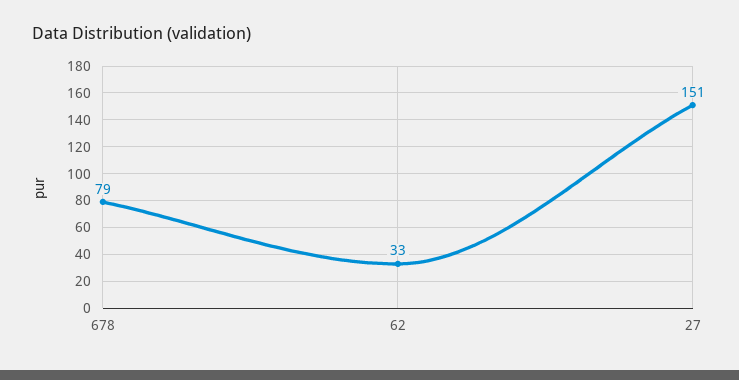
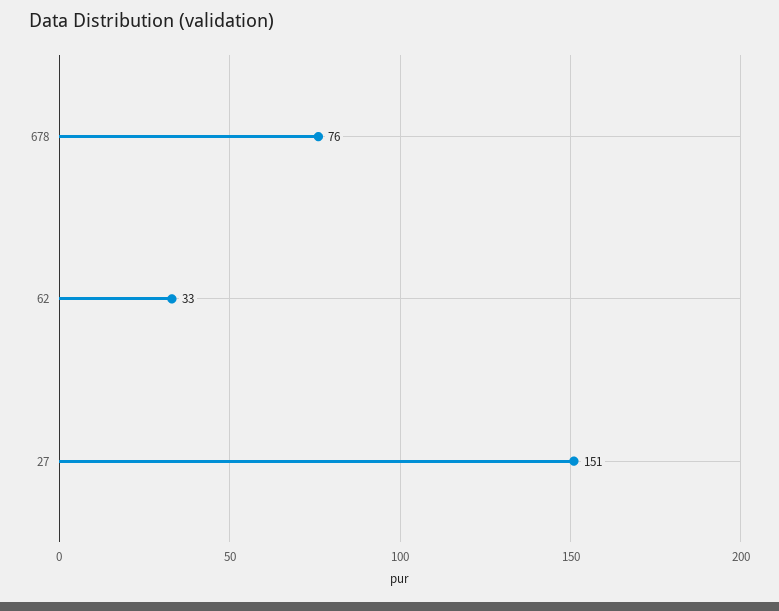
678: 79 -> 76

